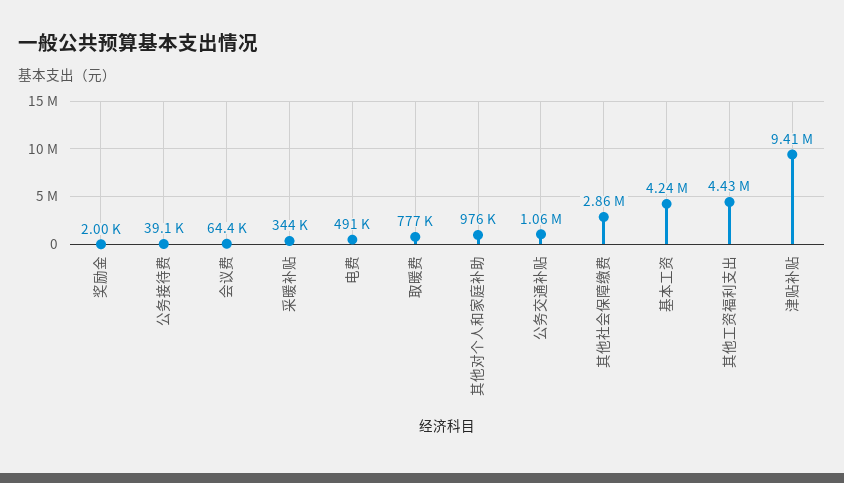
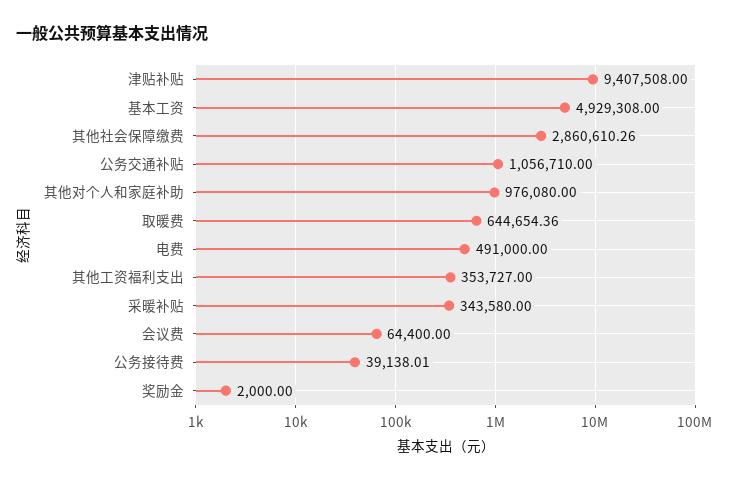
取暖费: 777000 -> 644654.36
基本工资: 4240000 -> 4929308
其他工资福利支出: 4430000 -> 353727

